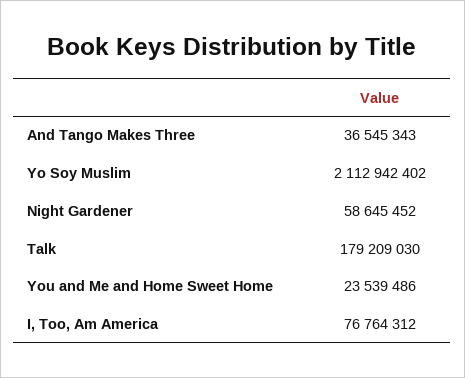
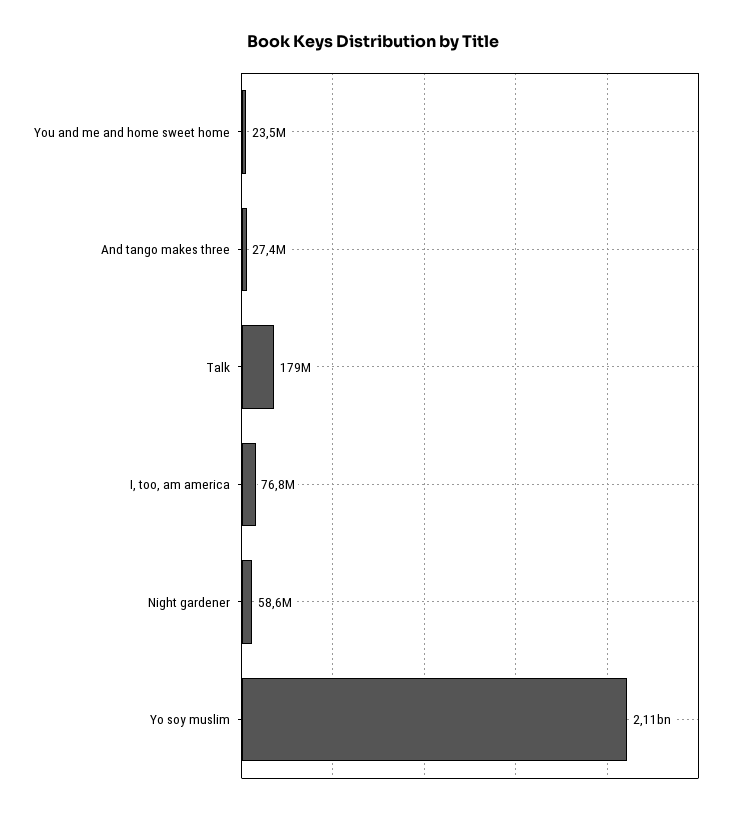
And Tango Makes Three: 36545343 -> 27400000

